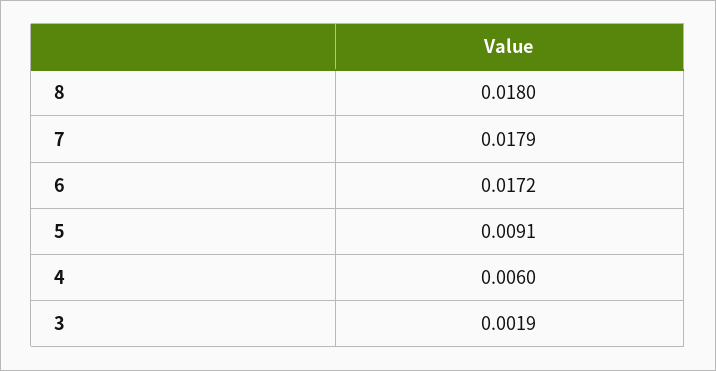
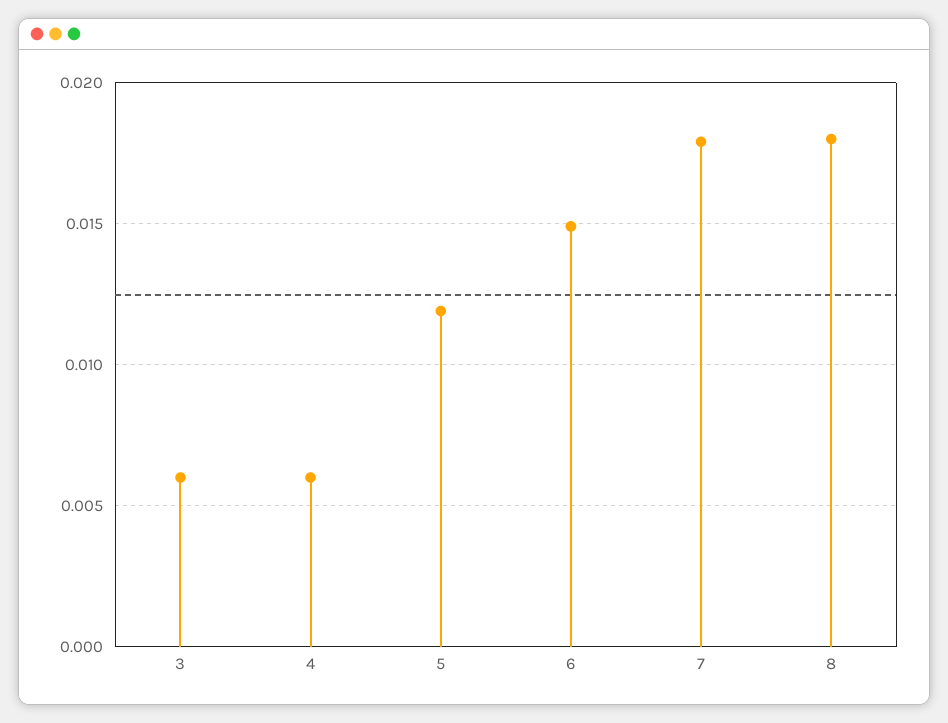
6: 0.0172 -> 0.015
5: 0.0091 -> 0.012
3: 0.0019 -> 0.006

